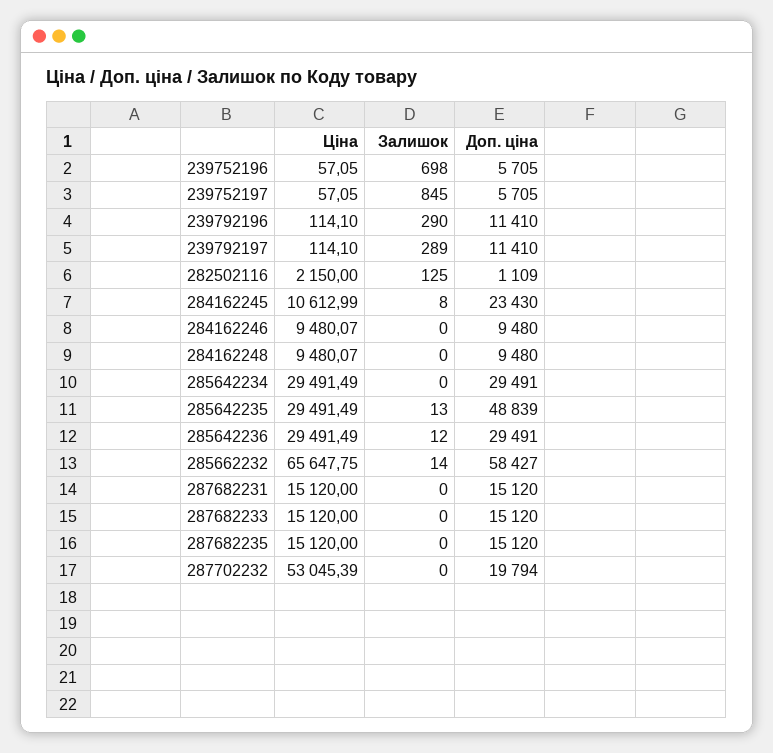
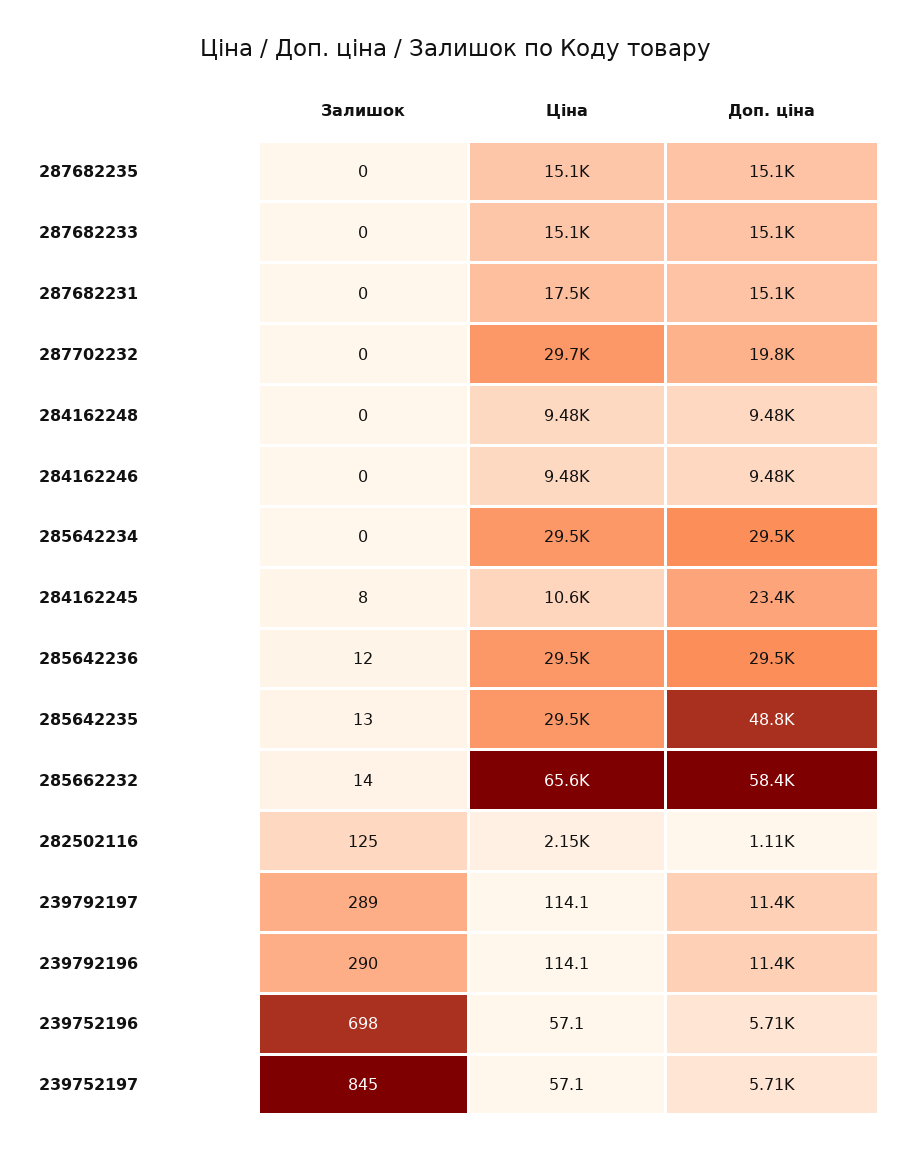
Ціна, 287682231: 15120 -> 17500
Ціна, 287702232: 53045.39 -> 29700

